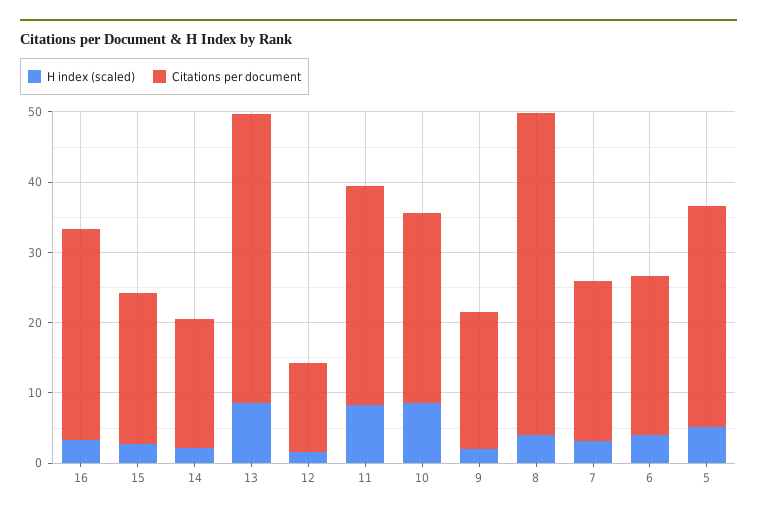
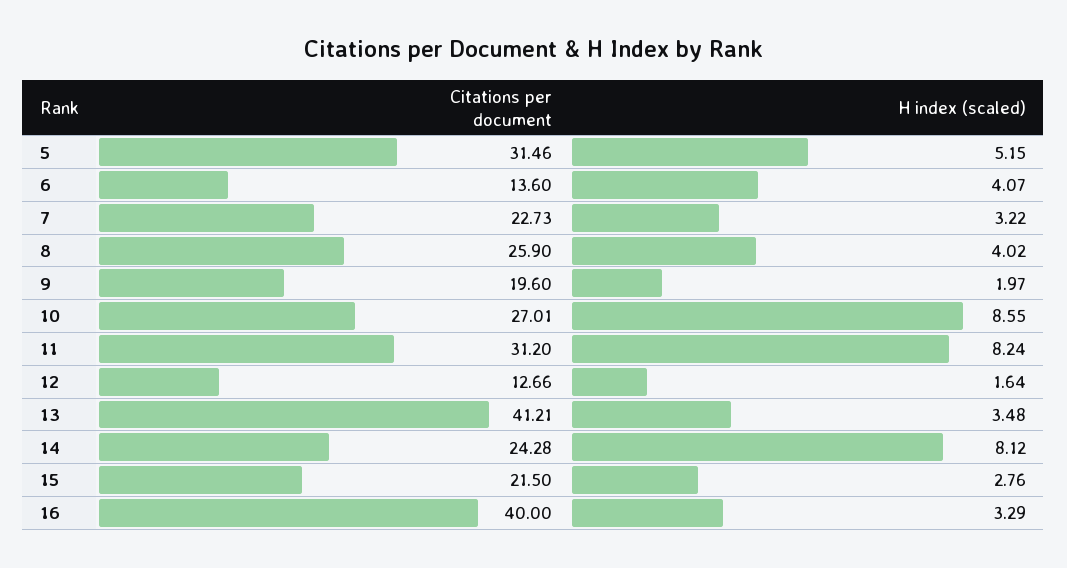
Citations per document, 16: 30 -> 40
H index (scaled), 14: 2 -> 8.12
Citations per document, 14: 18 -> 24.28
H index (scaled), 13: 8 -> 3.48
Citations per document, 8: 46 -> 25.9
Citations per document, 6: 22 -> 13.6

